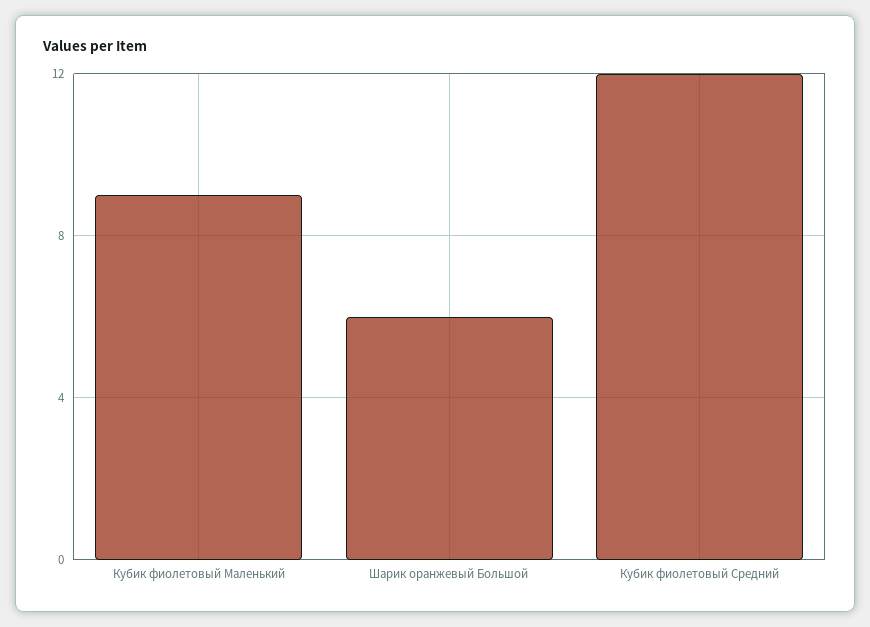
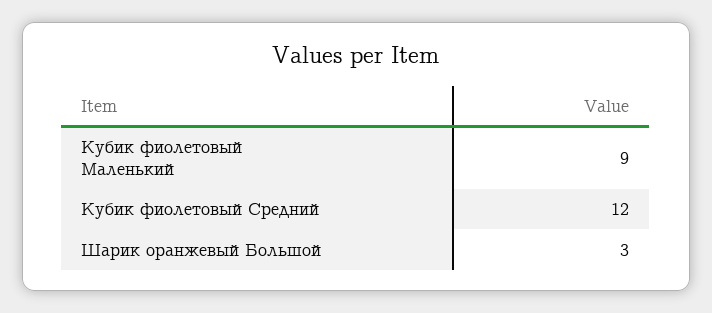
Шарик оранжевый Большой: 6 -> 3

